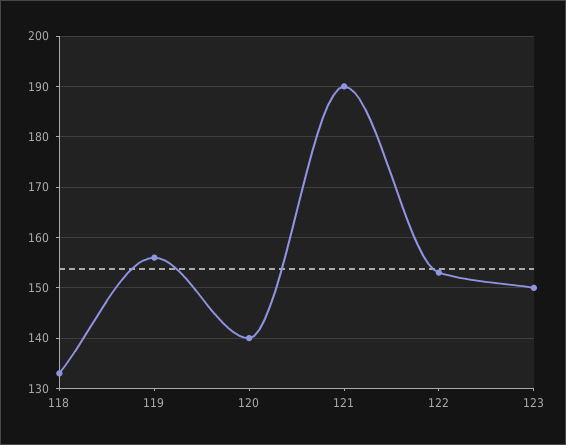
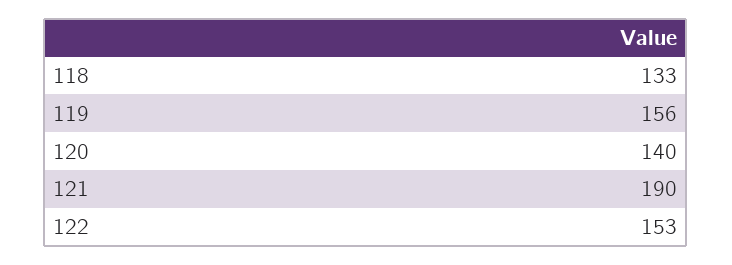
123: 150 -> none

